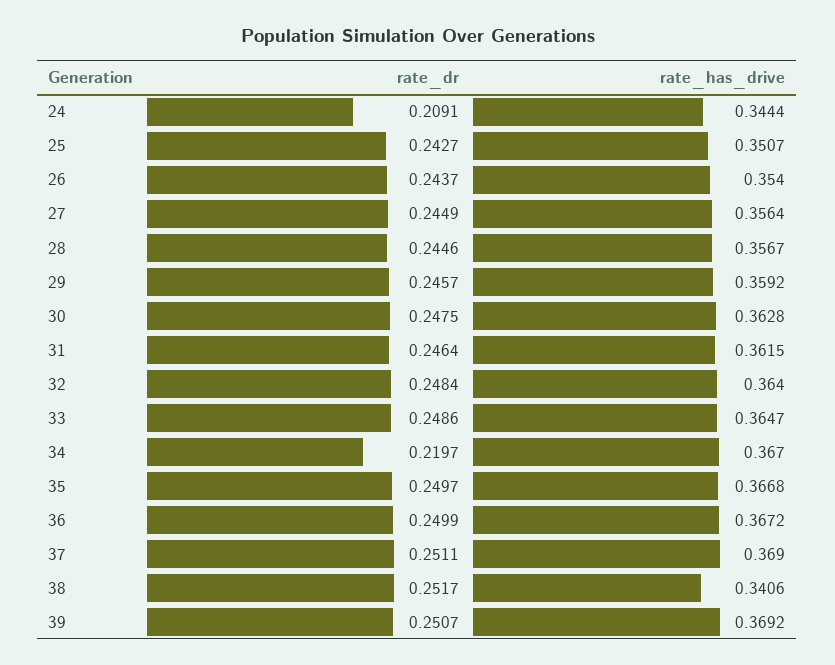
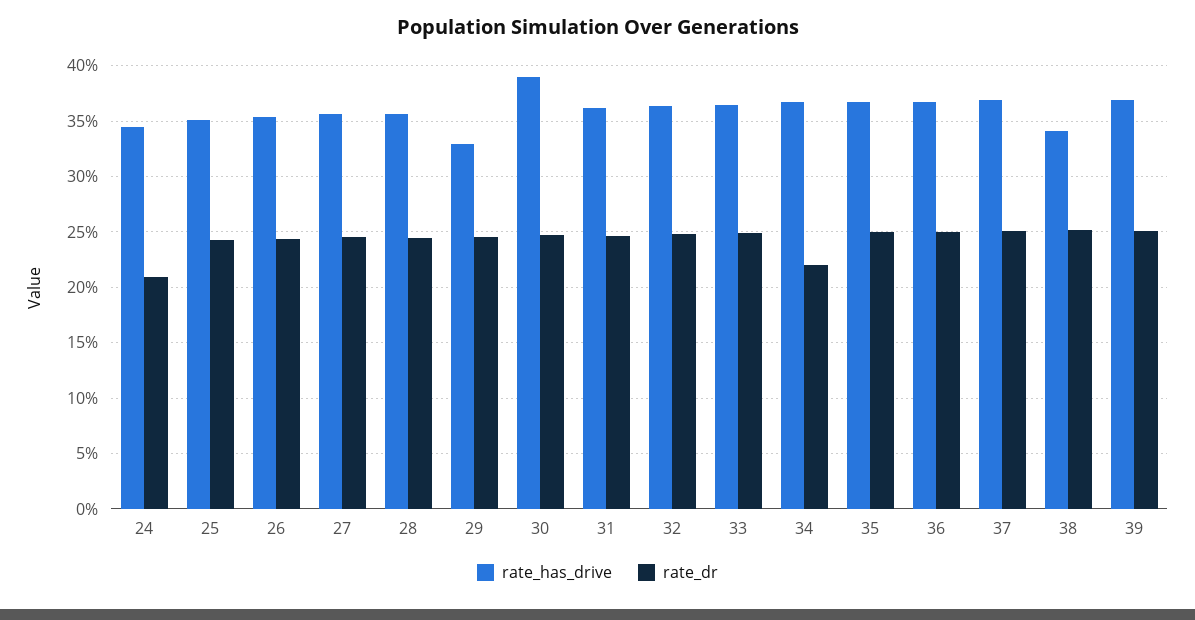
rate_has_drive, 29: 0.3592 -> 0.33
rate_has_drive, 30: 0.3628 -> 0.39

